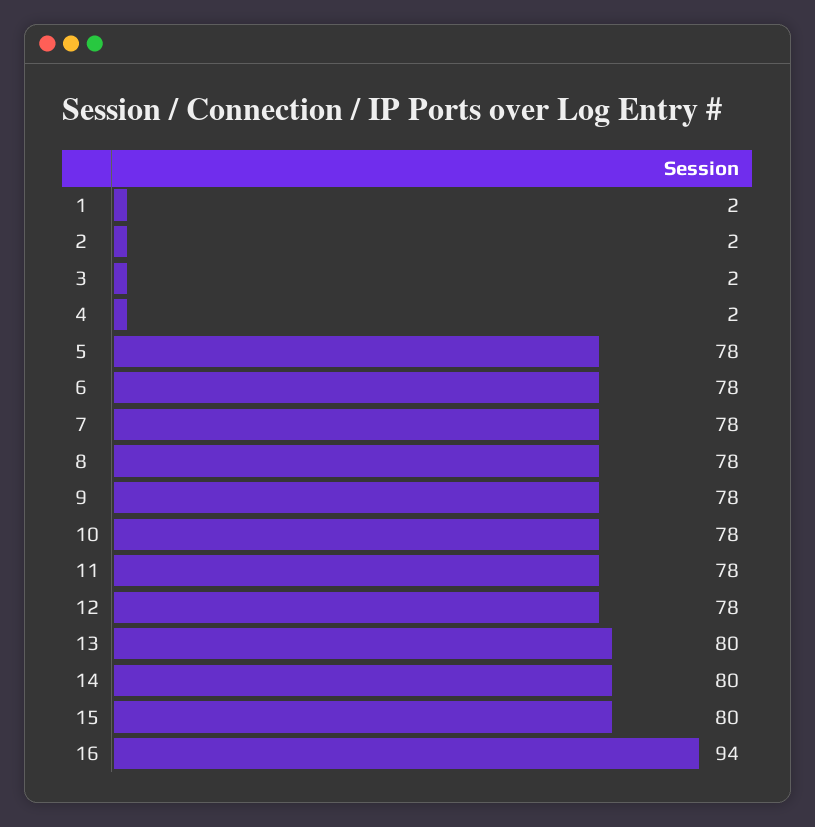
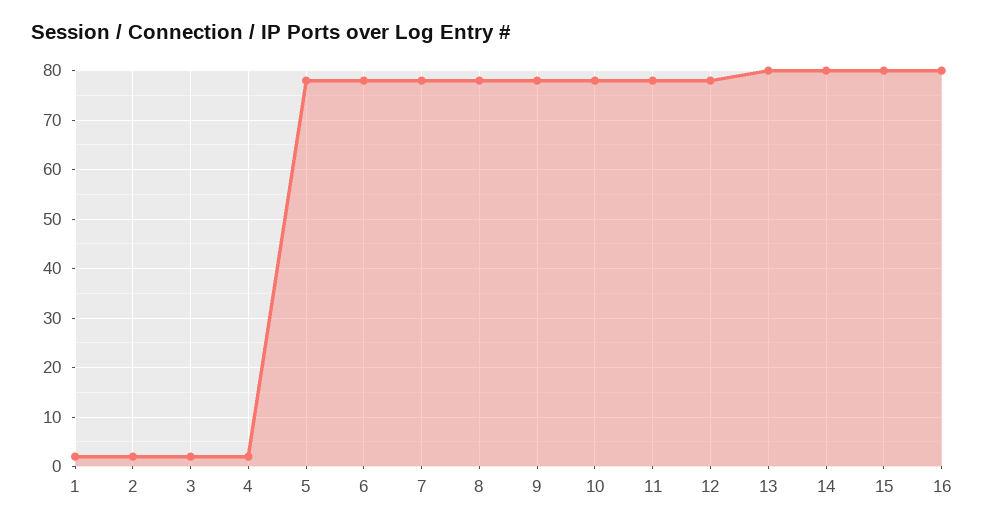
16: 94 -> 80

